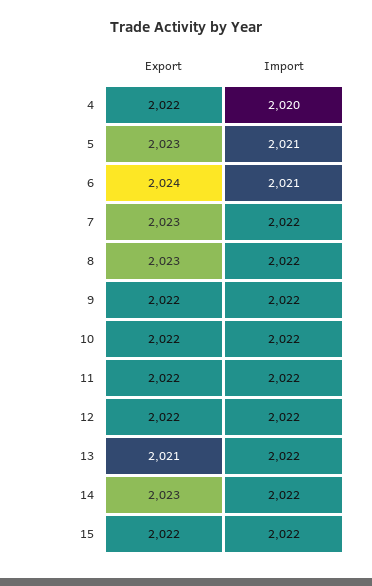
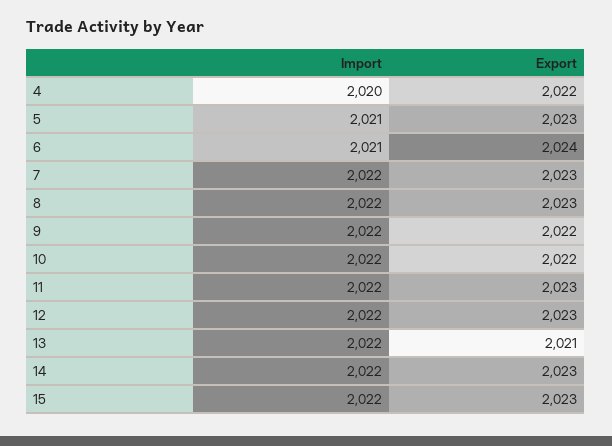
Export, 11: 2022 -> 2023
Export, 12: 2022 -> 2023
Export, 15: 2022 -> 2023

